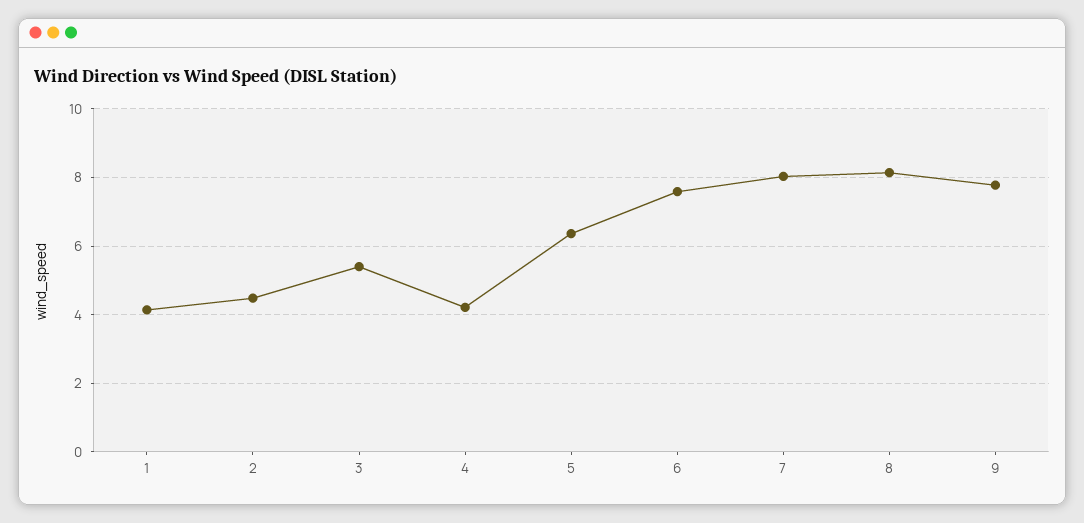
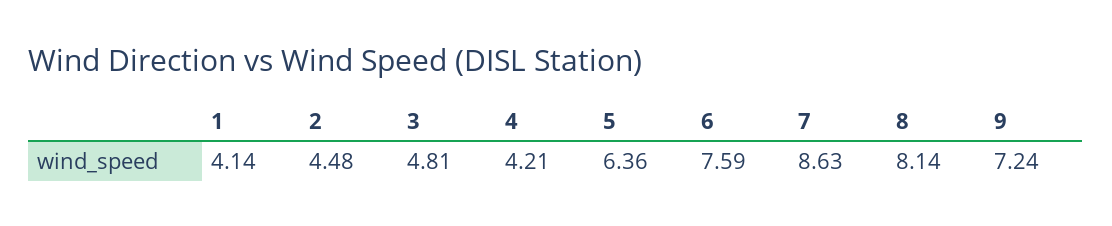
3: 5.4 -> 4.81
7: 8 -> 8.63
9: 7.8 -> 7.24

